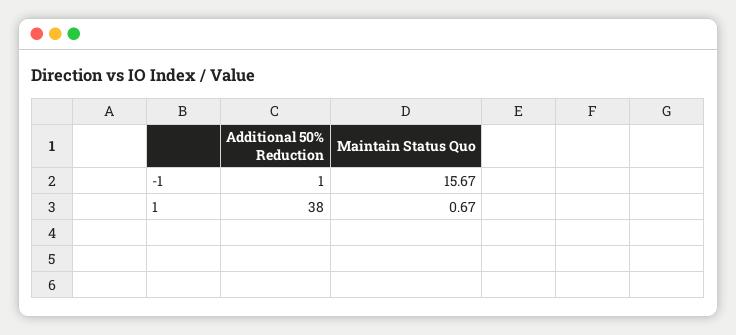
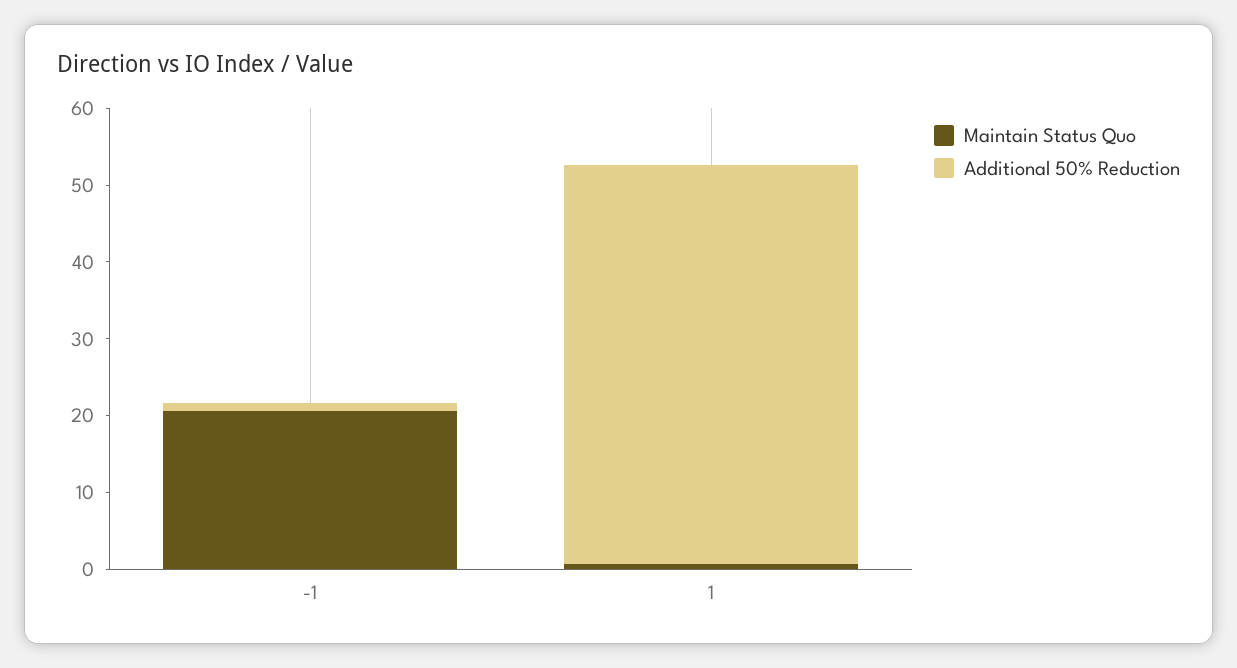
Maintain Status Quo, -1: 15.67 -> 20
Additional 50% Reduction, 1: 38 -> 52

